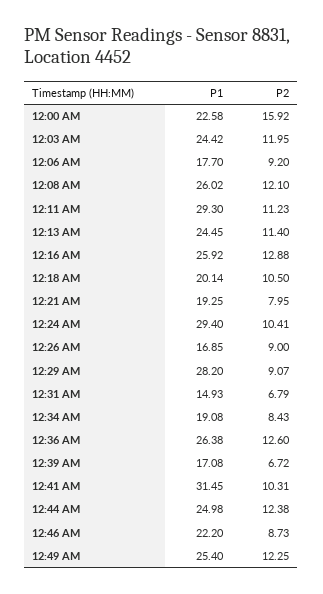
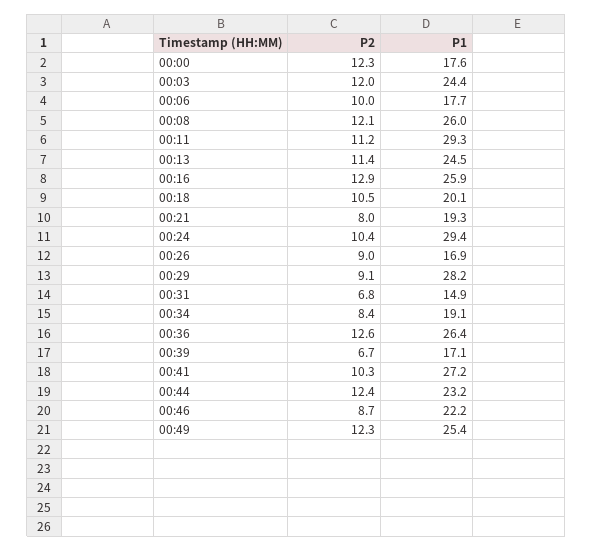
P1, 12:00 AM: 22.58 -> 17.6
P2, 12:00 AM: 15.92 -> 12.3
P2, 12:06 AM: 9.2 -> 10
P1, 12:41 AM: 31.45 -> 27.2
P1, 12:44 AM: 24.98 -> 23.2

